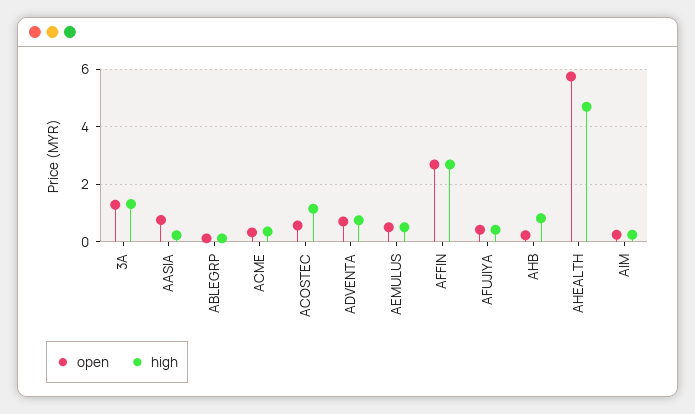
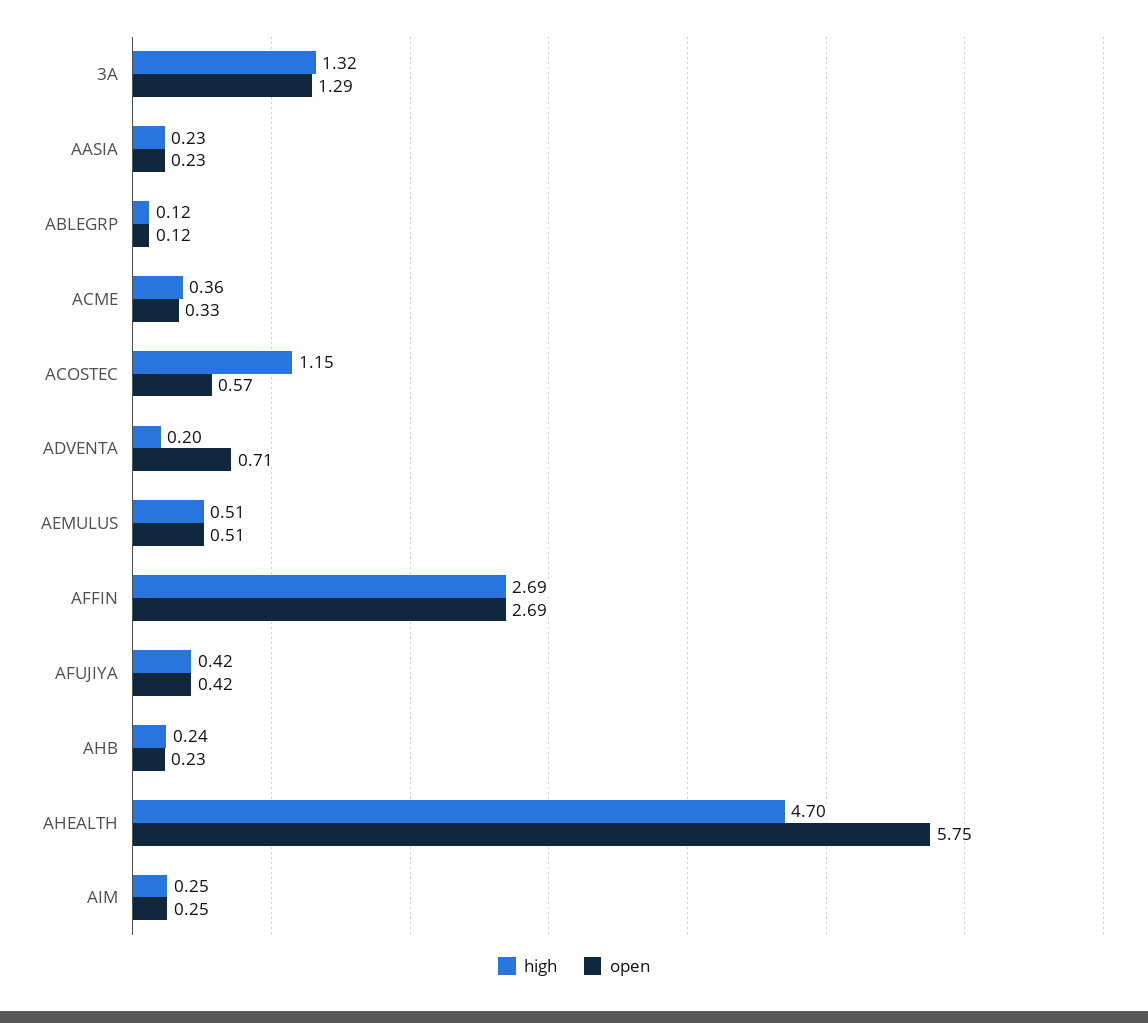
open, AASIA: 0.75 -> 0.23
high, ADVENTA: 0.75 -> 0.2
high, AHB: 0.75 -> 0.24

